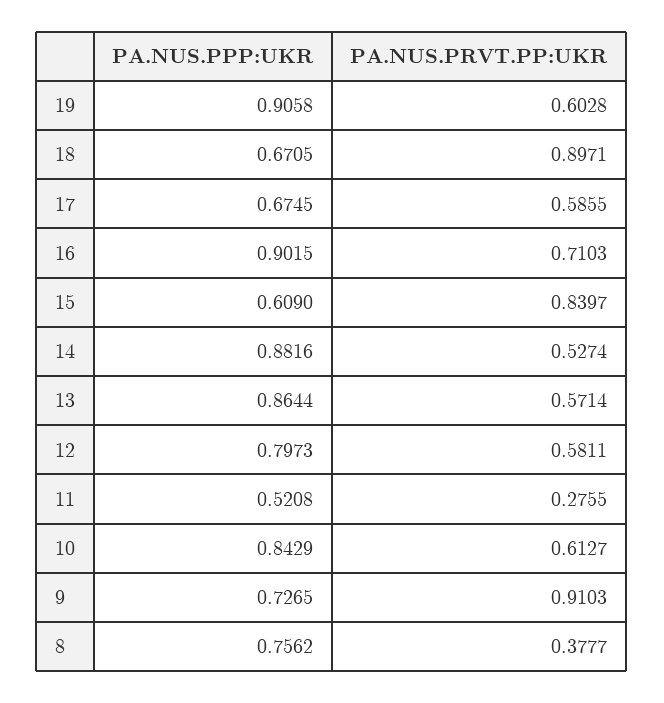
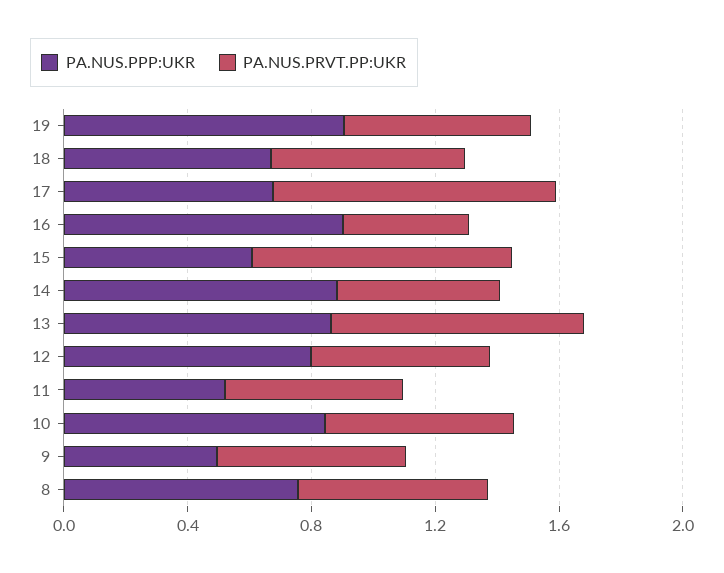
PA.NUS.PRVT.PP:UKR, 18: 0.8971 -> 0.6
PA.NUS.PRVT.PP:UKR, 17: 0.5855 -> 0.9
PA.NUS.PRVT.PP:UKR, 16: 0.7103 -> 0.4
PA.NUS.PRVT.PP:UKR, 13: 0.5714 -> 0.8
PA.NUS.PRVT.PP:UKR, 11: 0.2755 -> 0.6
PA.NUS.PPP:UKR, 9: 0.7265 -> 0.5
PA.NUS.PRVT.PP:UKR, 9: 0.9103 -> 0.6
PA.NUS.PRVT.PP:UKR, 8: 0.3777 -> 0.6

